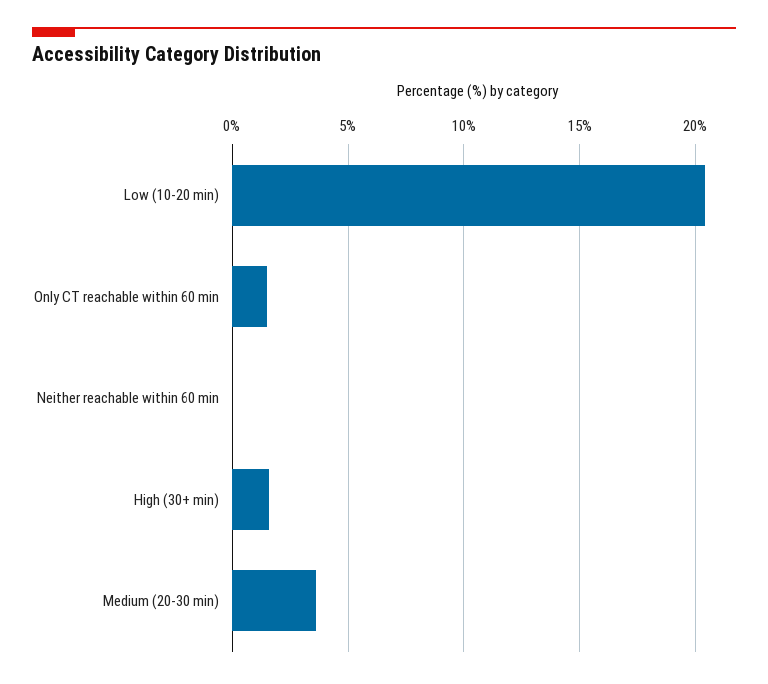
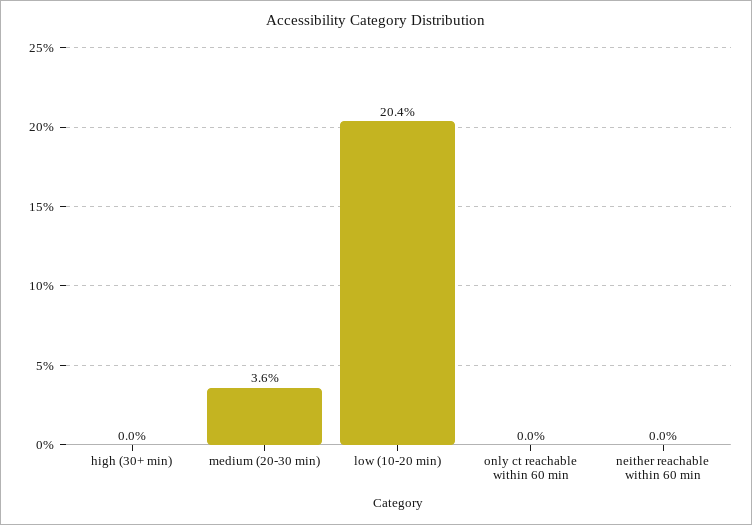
Only CT reachable within 60 min: 1.5 -> 0
High (30+ min): 1.5 -> 0

